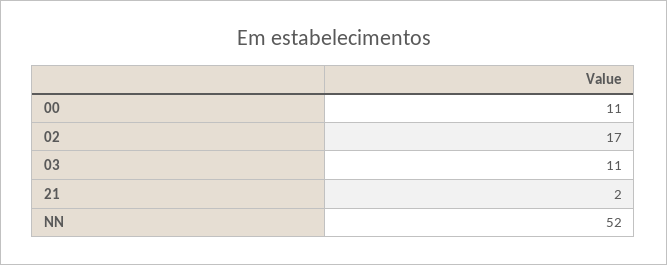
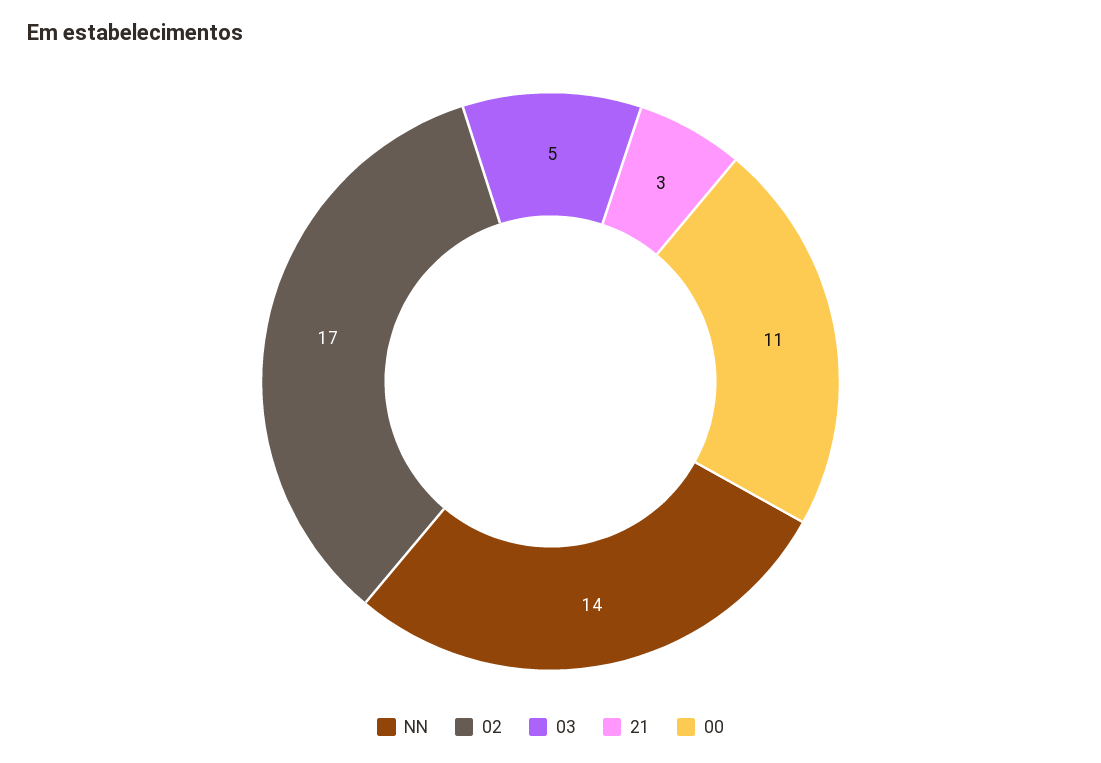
03: 11 -> 5
21: 2 -> 3
NN: 52 -> 14

